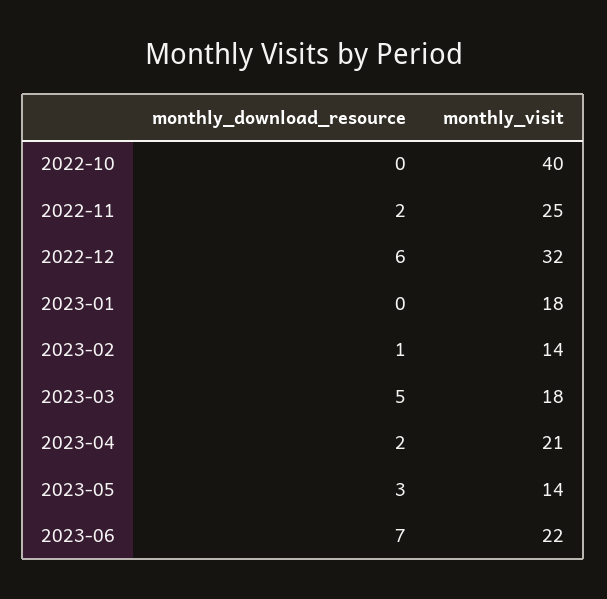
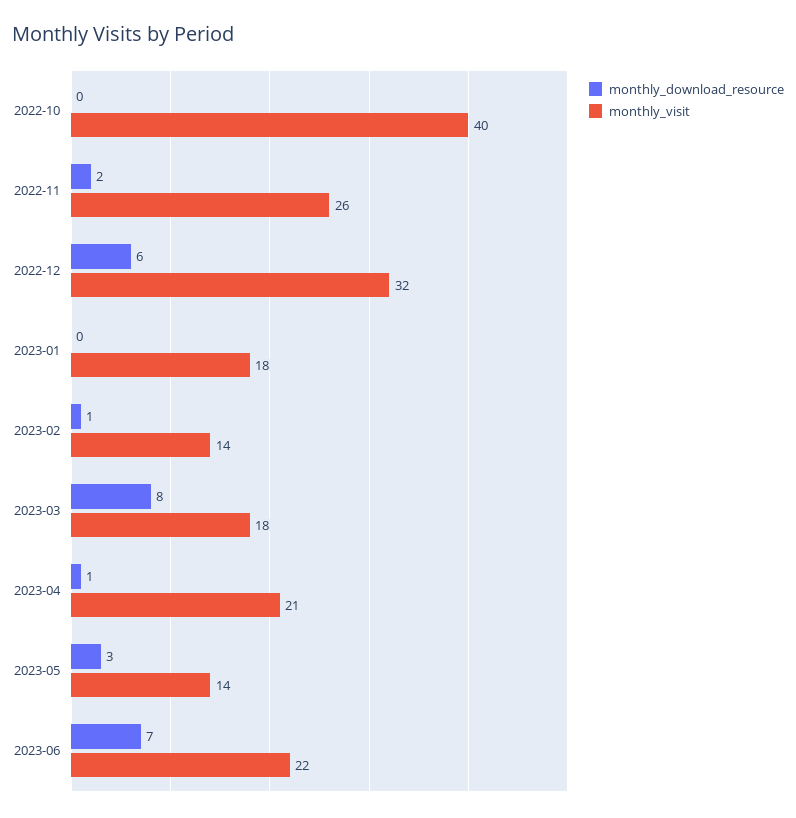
monthly_visit, 2022-11: 25 -> 26
monthly_download_resource, 2023-03: 5 -> 8
monthly_download_resource, 2023-04: 2 -> 1

